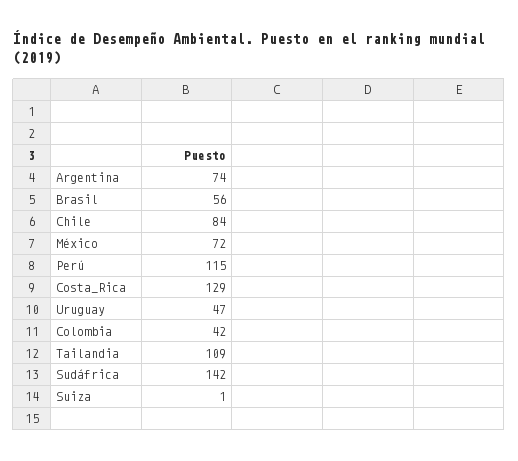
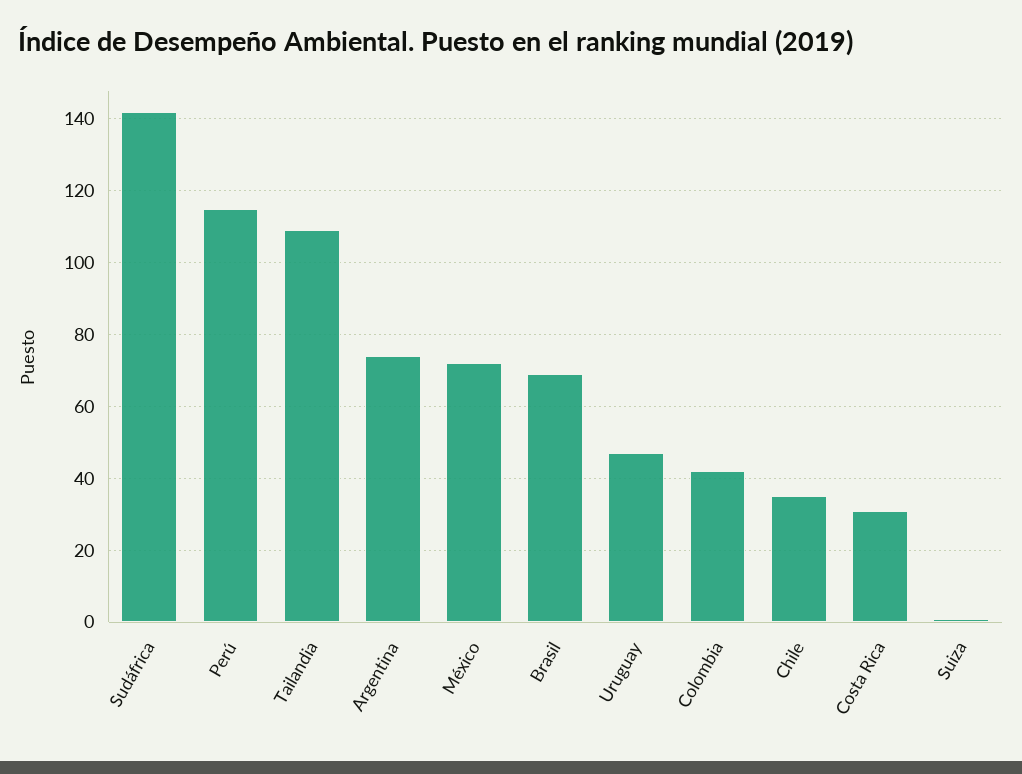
Brasil: 56 -> 70
Chile: 84 -> 35
Costa_Rica: 129 -> 30

